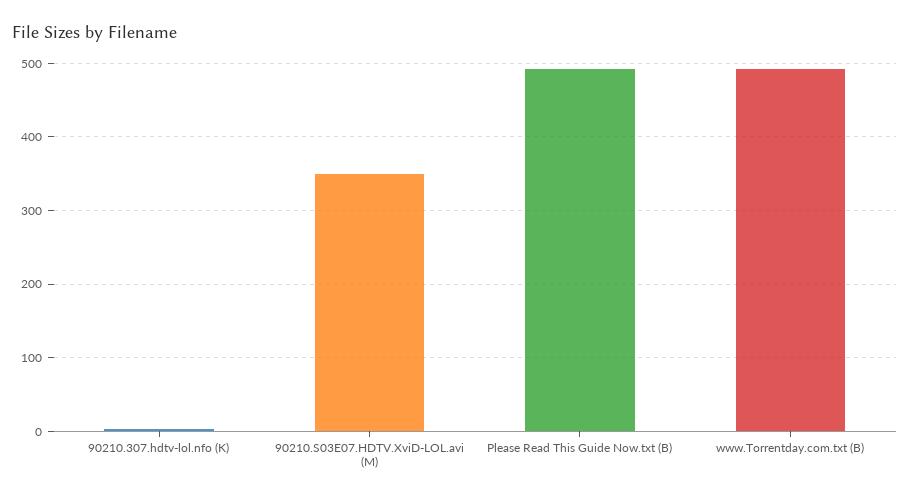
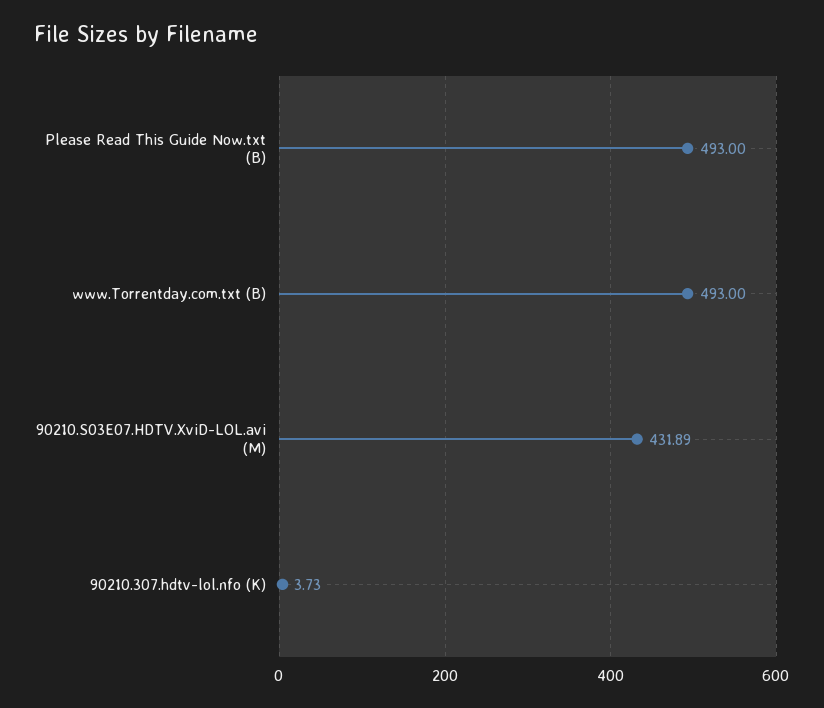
90210.S03E07.HDTV.XviD-LOL.avi (M): 350 -> 431.89

